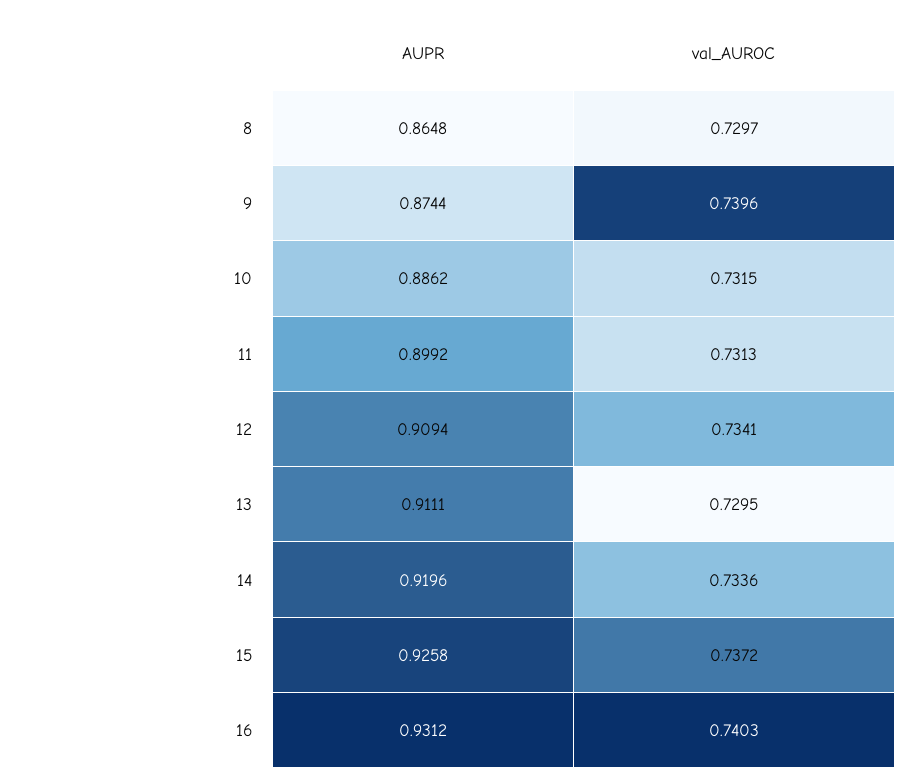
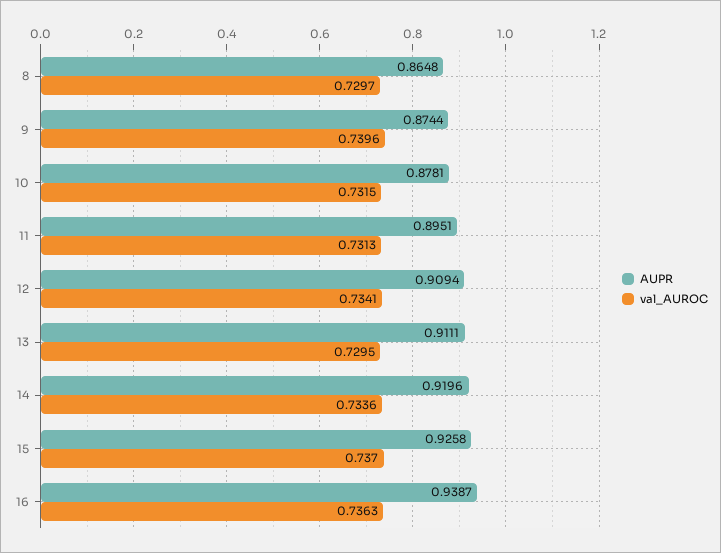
AUPR, 10: 0.8862 -> 0.8781
AUPR, 11: 0.8992 -> 0.8951
val_AUROC, 15: 0.7372 -> 0.737
AUPR, 16: 0.9312 -> 0.9387
val_AUROC, 16: 0.7403 -> 0.7363

